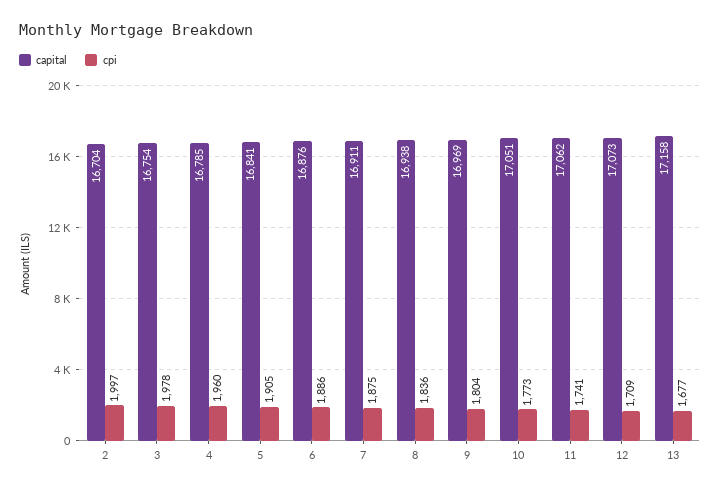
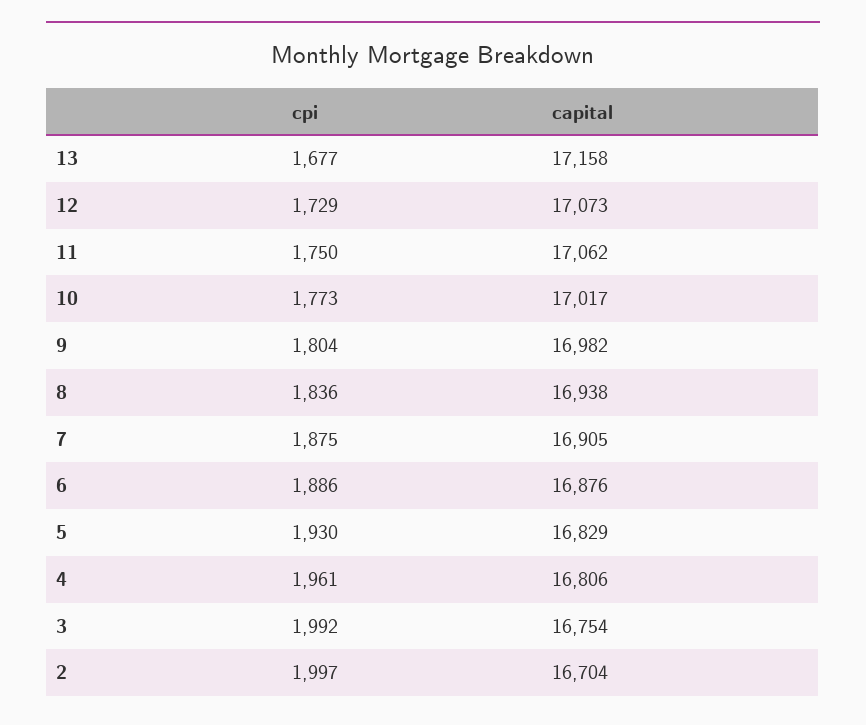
cpi, 3: 1978 -> 1992
capital, 4: 16785 -> 16806
cpi, 4: 1960 -> 1961
capital, 5: 16841 -> 16829
cpi, 5: 1905 -> 1930
capital, 7: 16911 -> 16905
capital, 9: 16969 -> 16982
capital, 10: 17051 -> 17017
cpi, 11: 1741 -> 1750
cpi, 12: 1709 -> 1729

